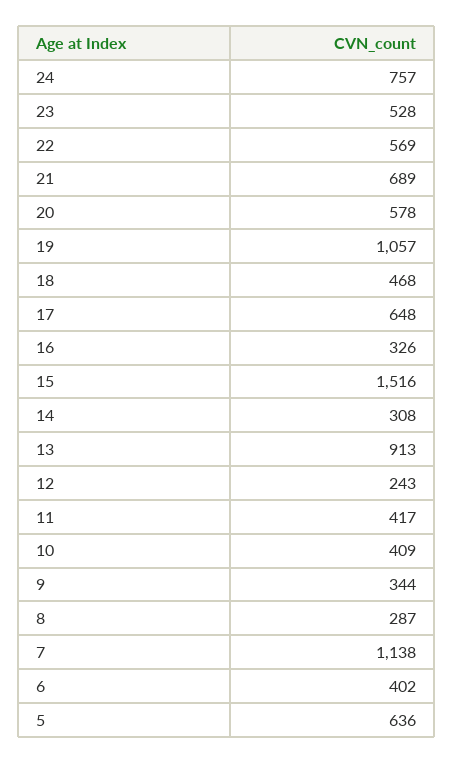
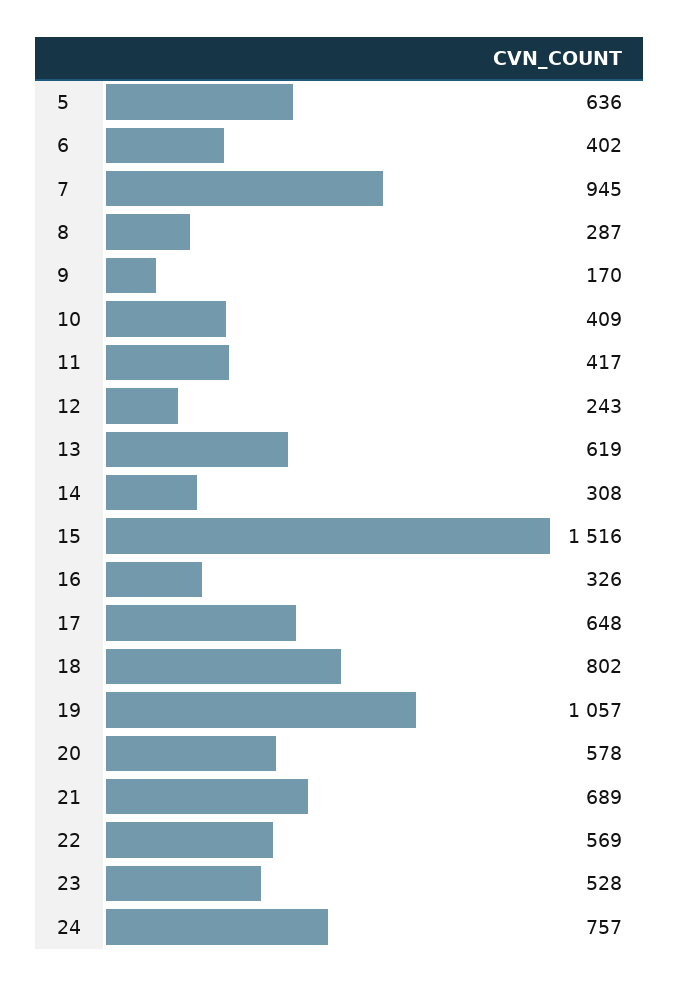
18: 468 -> 802
13: 913 -> 619
9: 344 -> 170
7: 1138 -> 945

